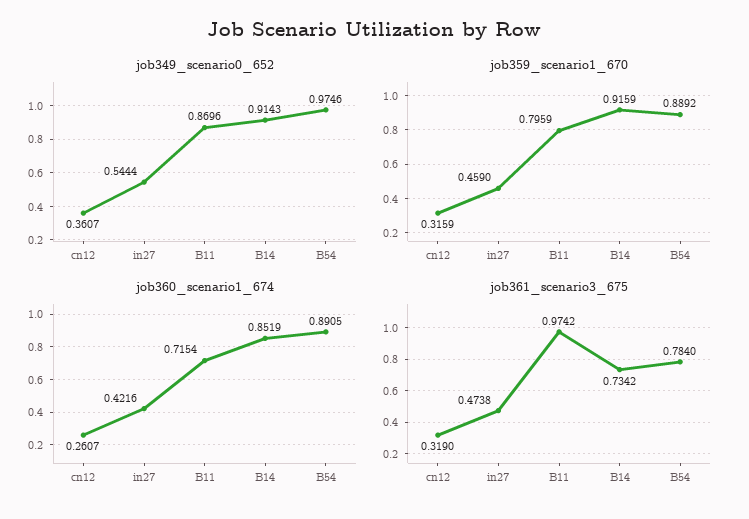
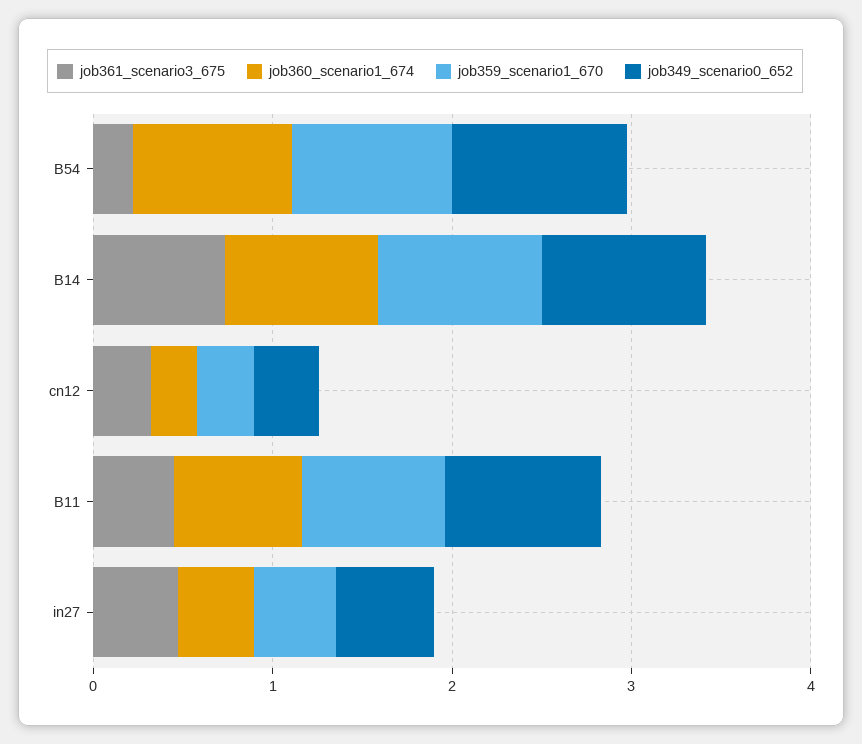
job361_scenario3_675, B11: 0.9742 -> 0.4
job361_scenario3_675, B54: 0.784 -> 0.2

